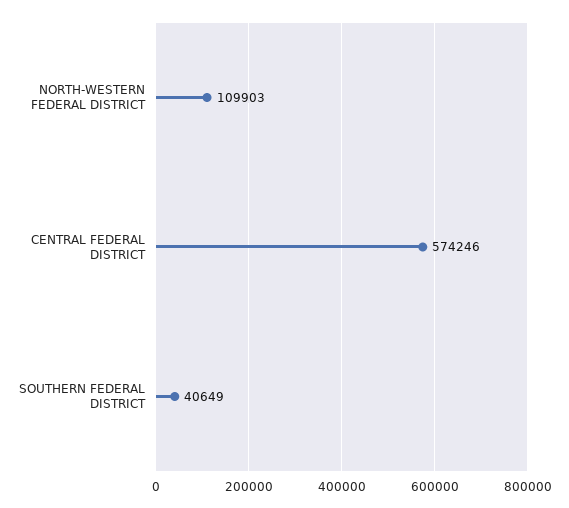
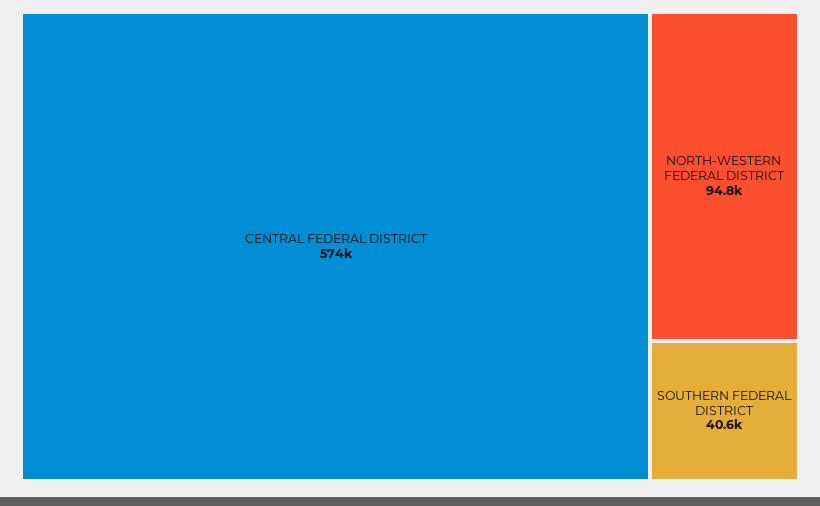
NORTH-WESTERN FEDERAL DISTRICT: 109903 -> 94800

